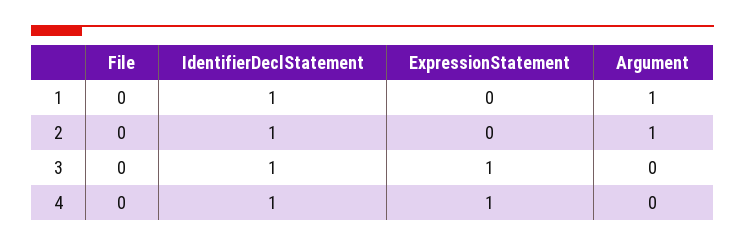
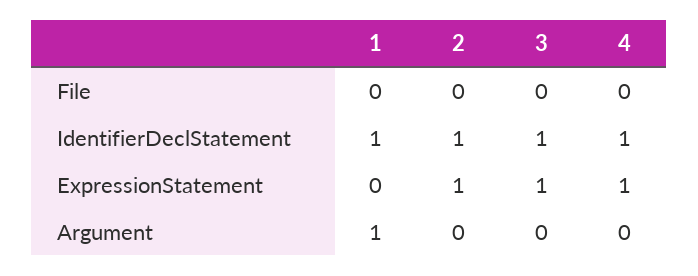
ExpressionStatement, 2: 0 -> 1
Argument, 2: 1 -> 0

